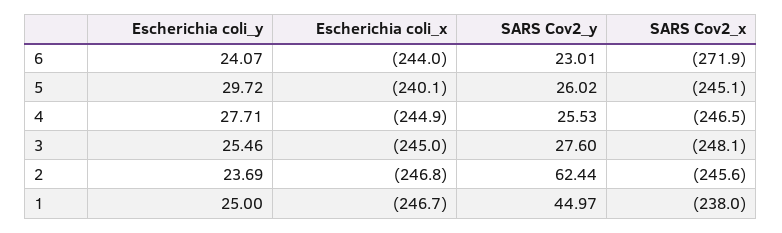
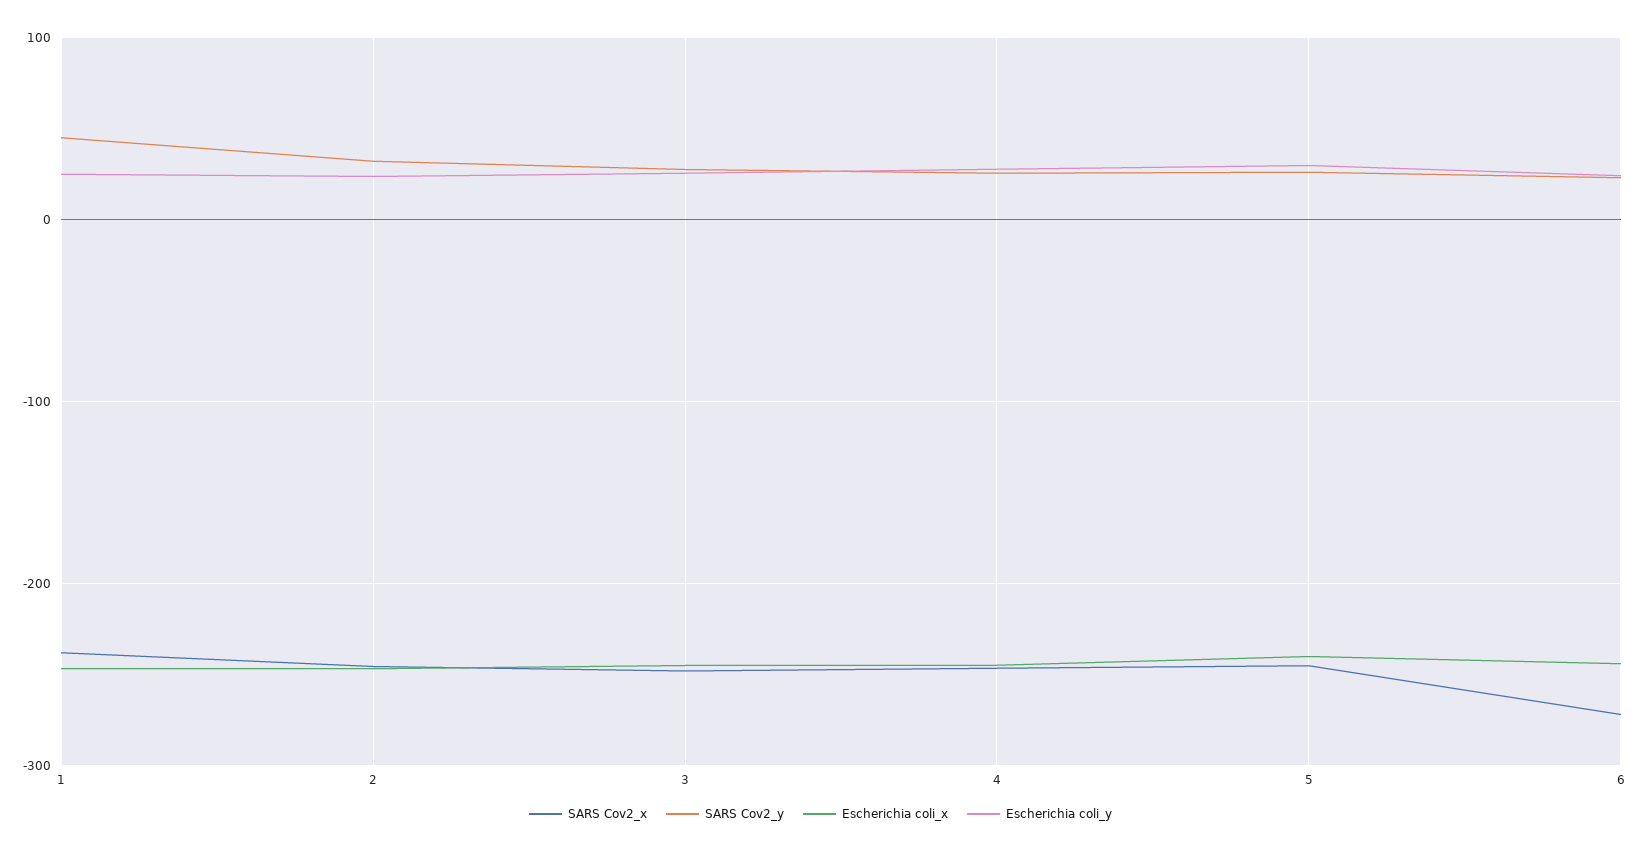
SARS Cov2_y, 2: 62.44 -> 30

